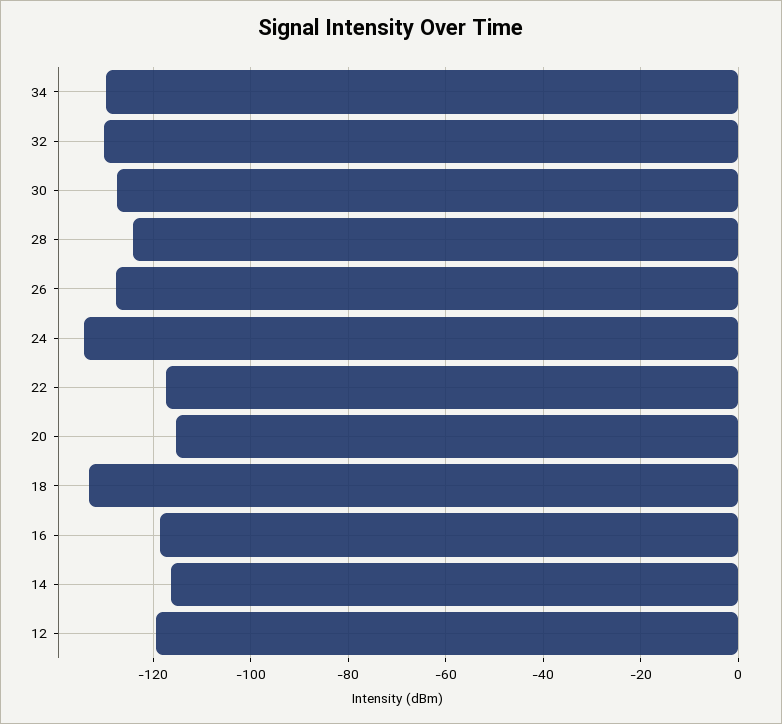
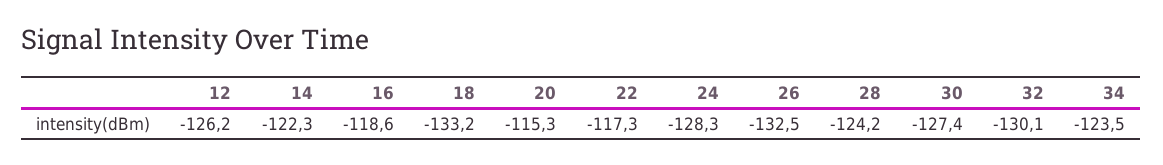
34: -130 -> -123.5
26: -128 -> -132.5
24: -134 -> -128.3
14: -116 -> -122.3
12: -120 -> -126.2

